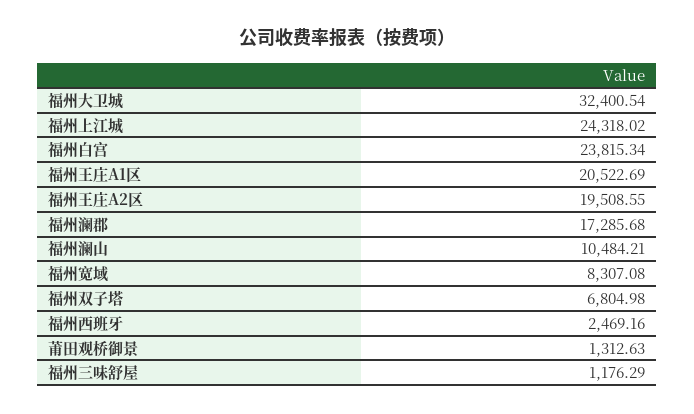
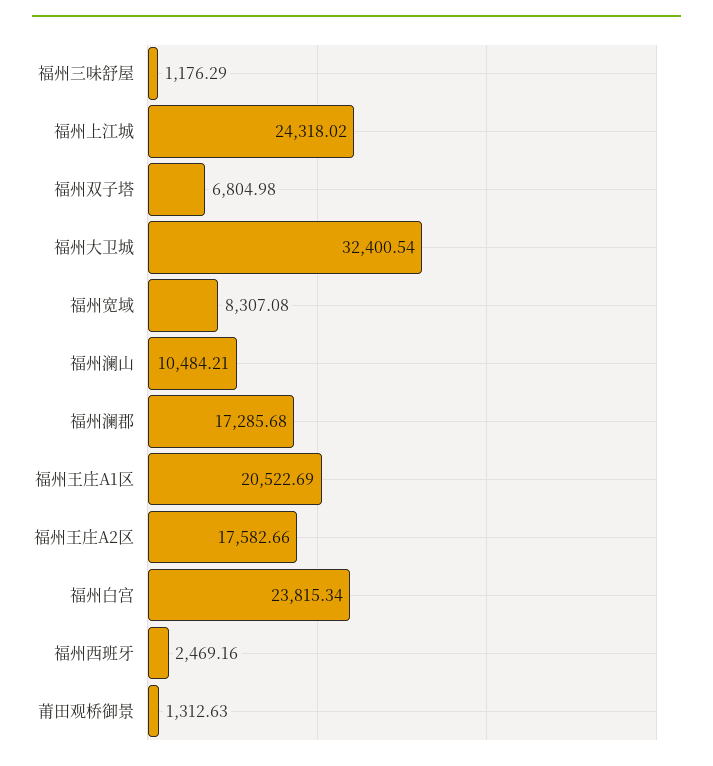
福州王庄A2区: 19508.55 -> 17582.66

